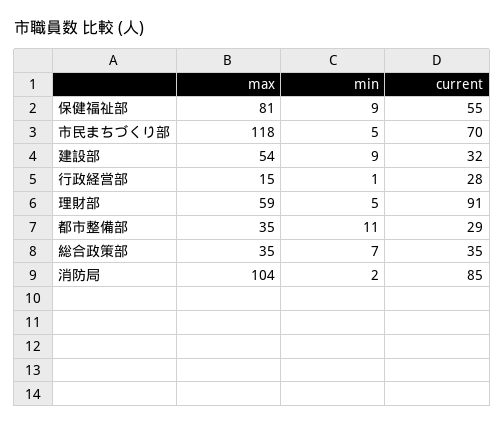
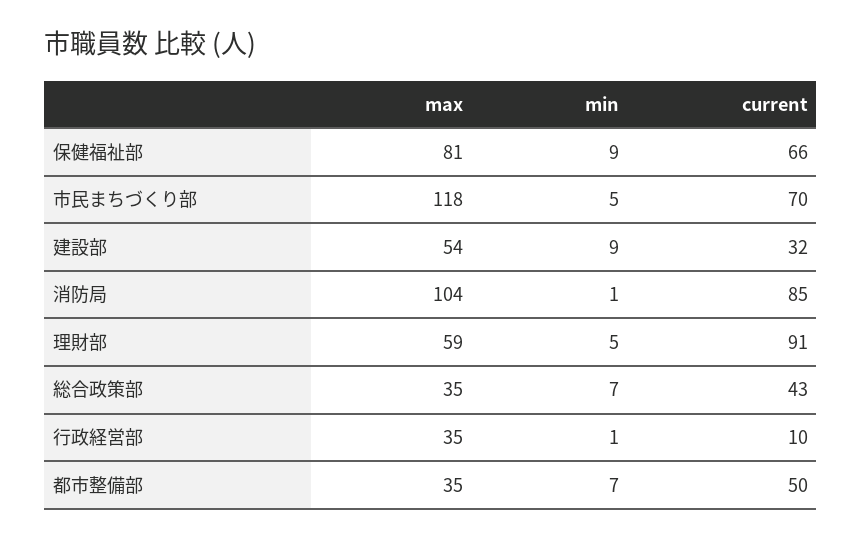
current, 保健福祉部: 55 -> 66
max, 行政経営部: 15 -> 35
current, 行政経営部: 28 -> 10
min, 都市整備部: 11 -> 7
current, 都市整備部: 29 -> 50
current, 総合政策部: 35 -> 43
min, 消防局: 2 -> 1

